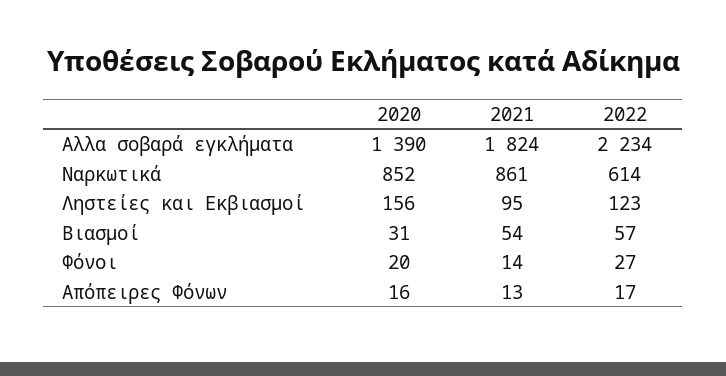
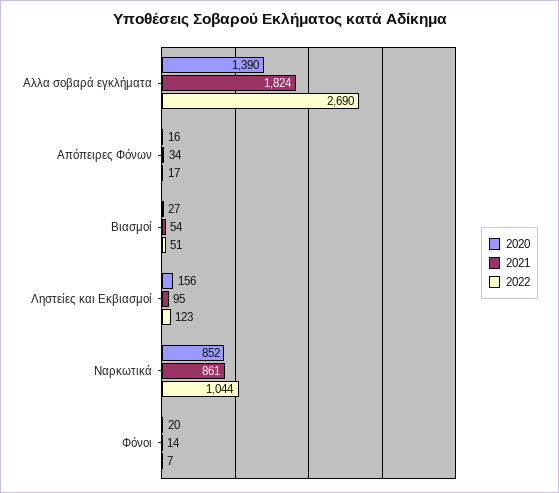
2022, Αλλα σοβαρά εγκλήματα: 2234 -> 2690
2022, Ναρκωτικά: 614 -> 1044
2020, Βιασμοί: 31 -> 27
2022, Βιασμοί: 57 -> 51
2022, Φόνοι: 27 -> 7
2021, Απόπειρες Φόνων: 13 -> 34

